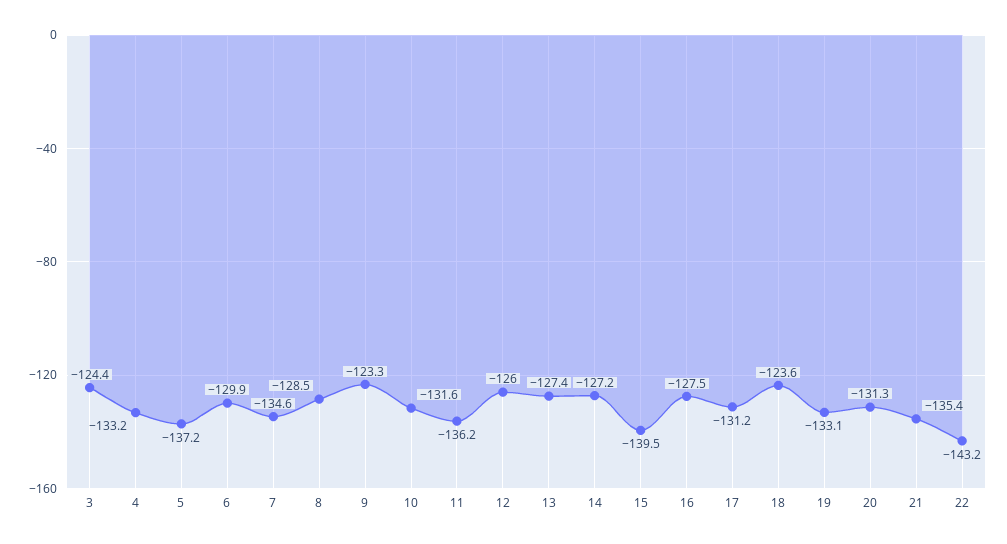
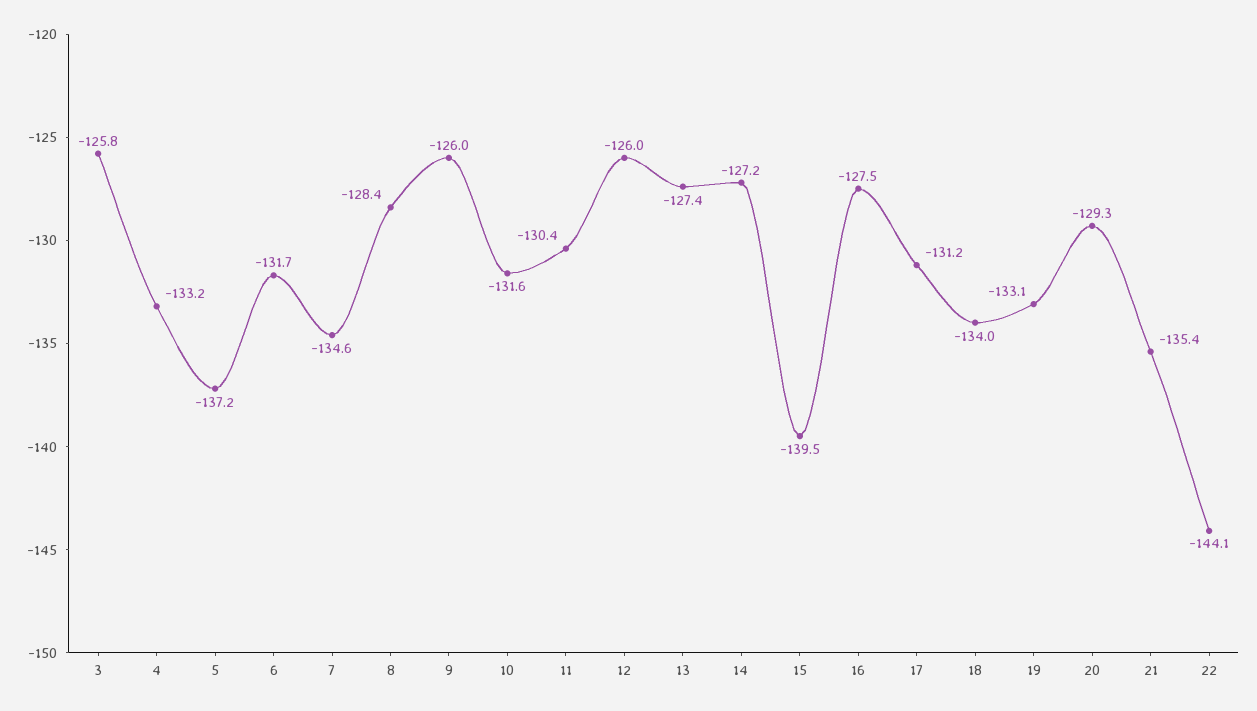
3: -124.4 -> -125.8
6: -129.9 -> -131.7
8: -128.5 -> -128.4
9: -123.3 -> -126
11: -136.2 -> -130.4
18: -123.6 -> -134
20: -131.3 -> -129.3
22: -143.2 -> -144.1

